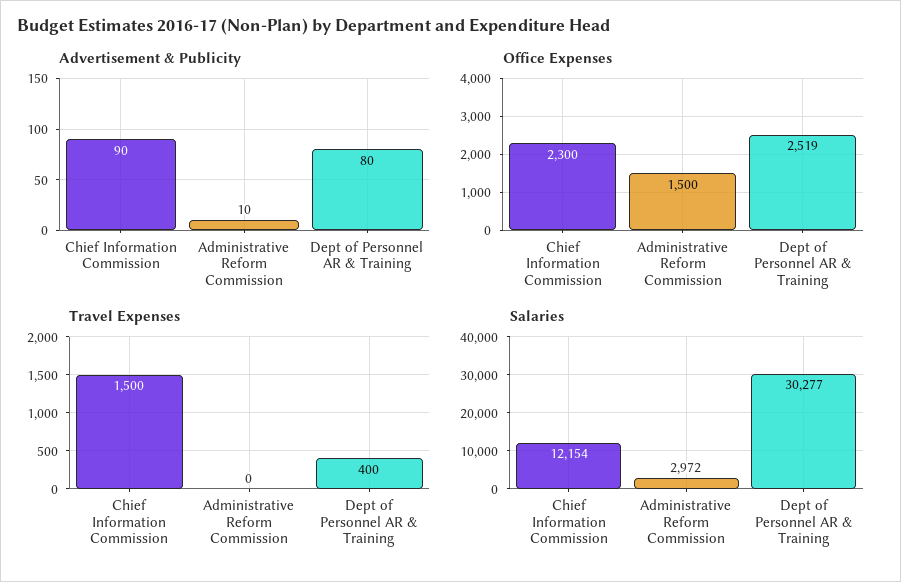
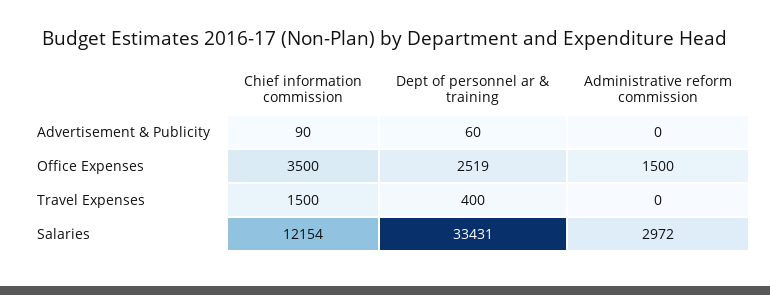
Advertisement & Publicity, Administrative Reform Commission: 10 -> 0
Advertisement & Publicity, Dept of Personnel AR & Training: 80 -> 60
Office Expenses, Chief Information Commission: 2300 -> 3500
Salaries, Dept of Personnel AR & Training: 30277 -> 33431

